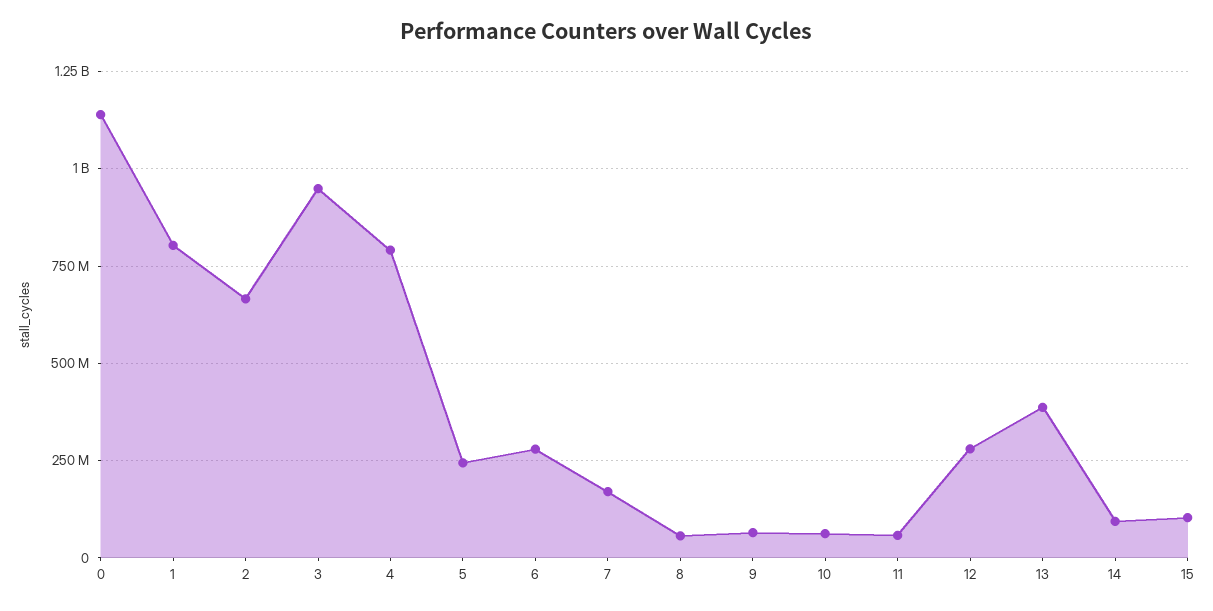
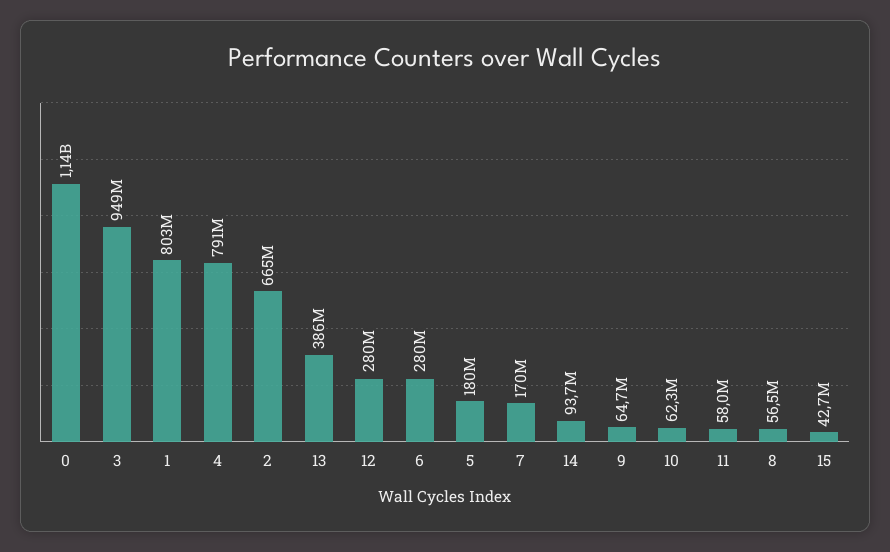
5: 250000000 -> 180000000
15: 100000000 -> 42700000

